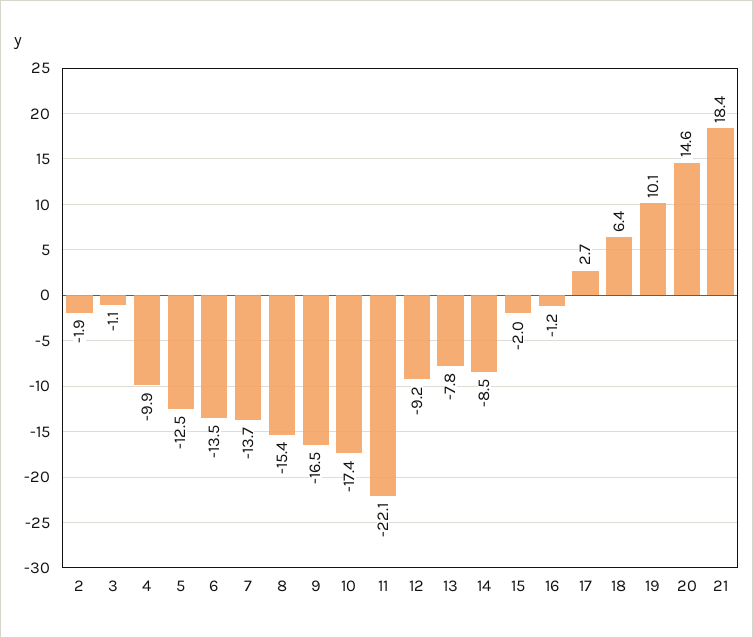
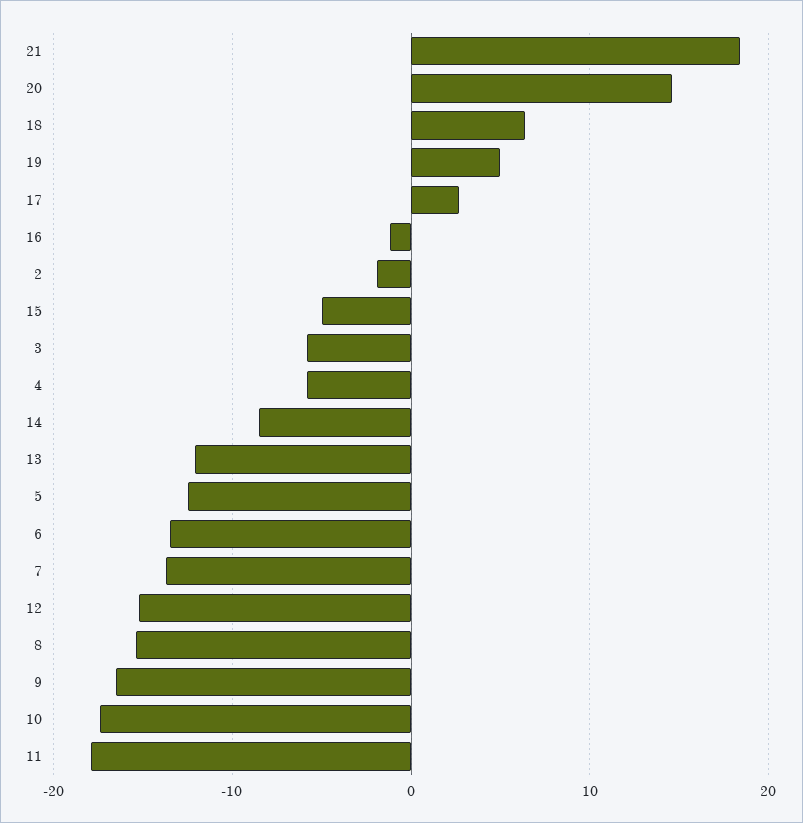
3: -1.1 -> -6
4: -9.9 -> -6
11: -22.1 -> -18
12: -9.2 -> -15
13: -7.8 -> -12
15: -2 -> -5
19: 10.1 -> 5

